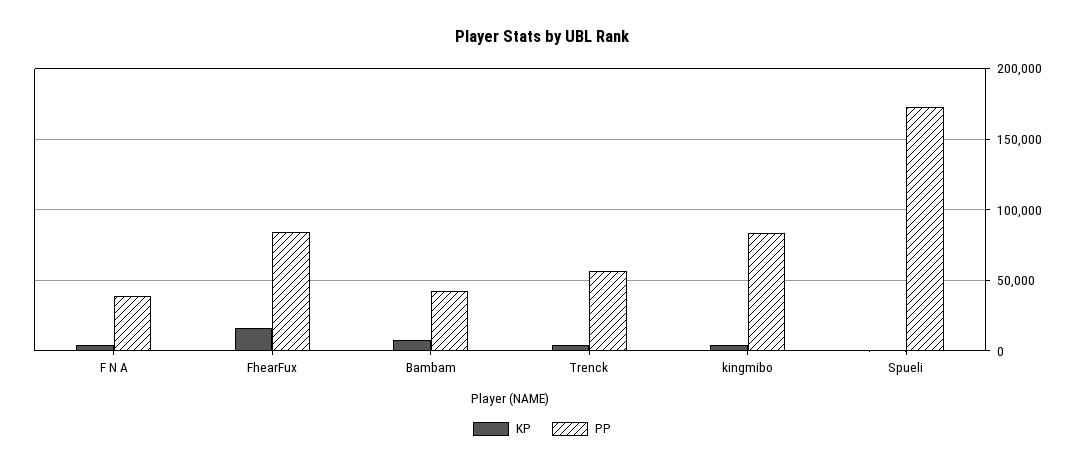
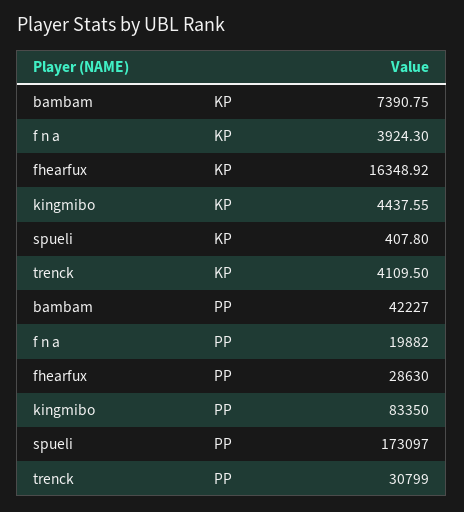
PP, F N A: 40000 -> 19882
PP, FhearFux: 85000 -> 28630
PP, Trenck: 55000 -> 30799

